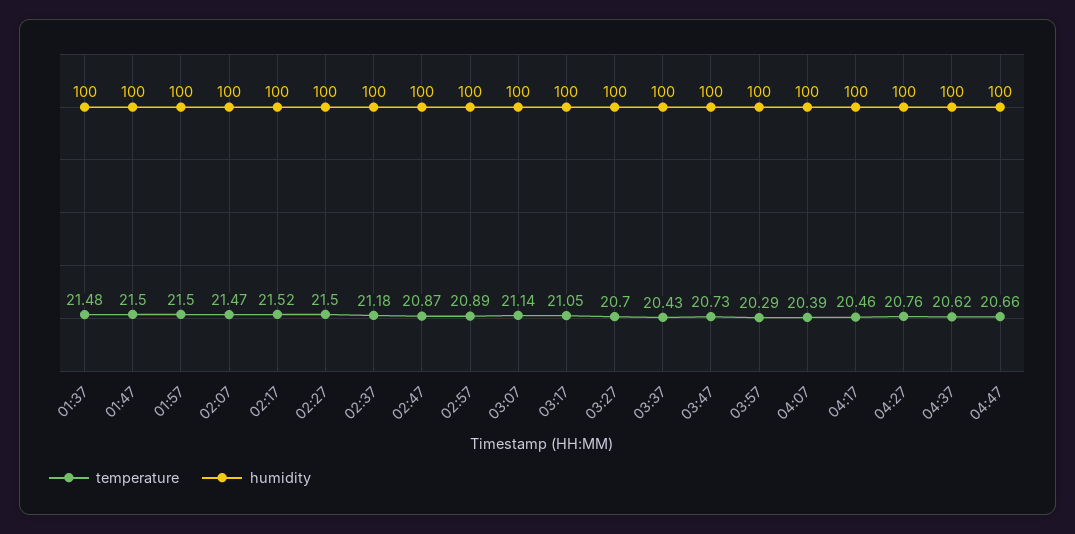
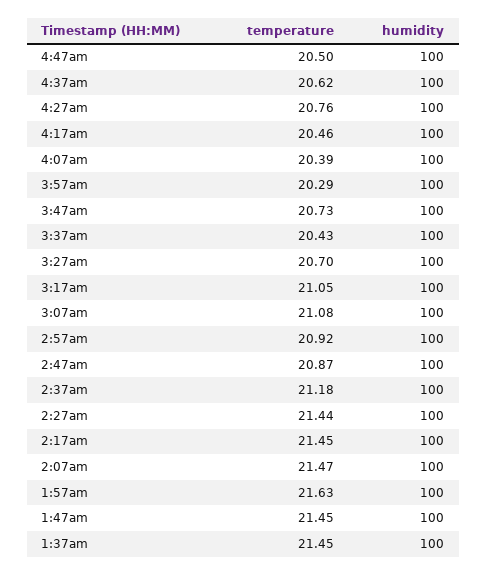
temperature, 01:37: 21.48 -> 21.45
temperature, 01:47: 21.5 -> 21.45
temperature, 01:57: 21.5 -> 21.63
temperature, 02:17: 21.52 -> 21.45
temperature, 02:27: 21.5 -> 21.44
temperature, 02:57: 20.89 -> 20.92
temperature, 03:07: 21.14 -> 21.08
temperature, 04:47: 20.66 -> 20.5

